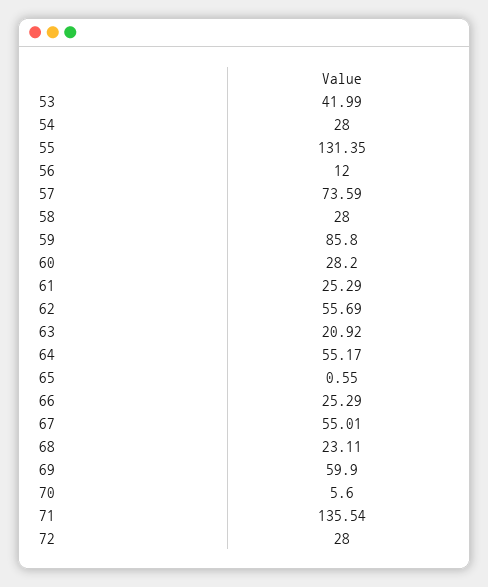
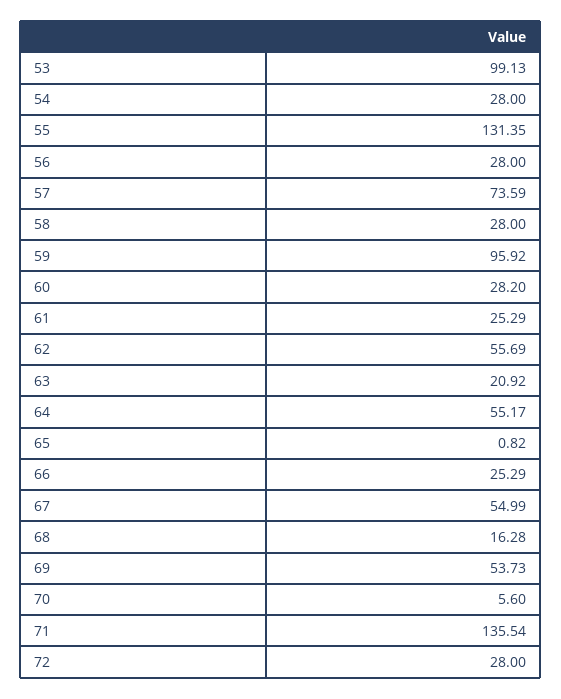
53: 41.99 -> 99.13
56: 12 -> 28
59: 85.8 -> 95.92
65: 0.55 -> 0.82
67: 55.01 -> 54.99
68: 23.11 -> 16.28
69: 59.9 -> 53.73

